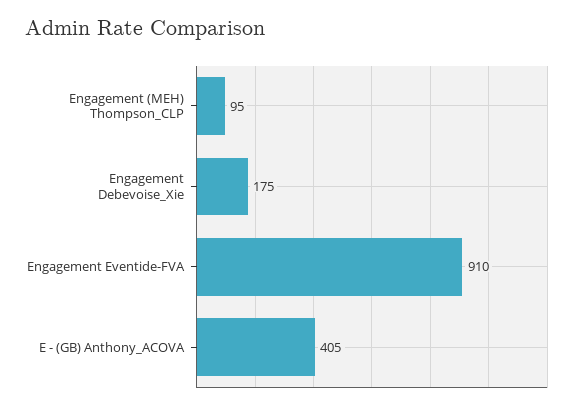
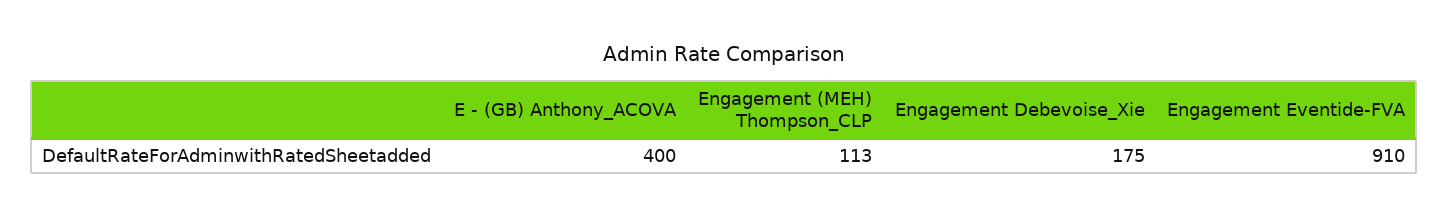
Engagement (MEH) Thompson_CLP: 95 -> 113
E - (GB) Anthony_ACOVA: 405 -> 400

